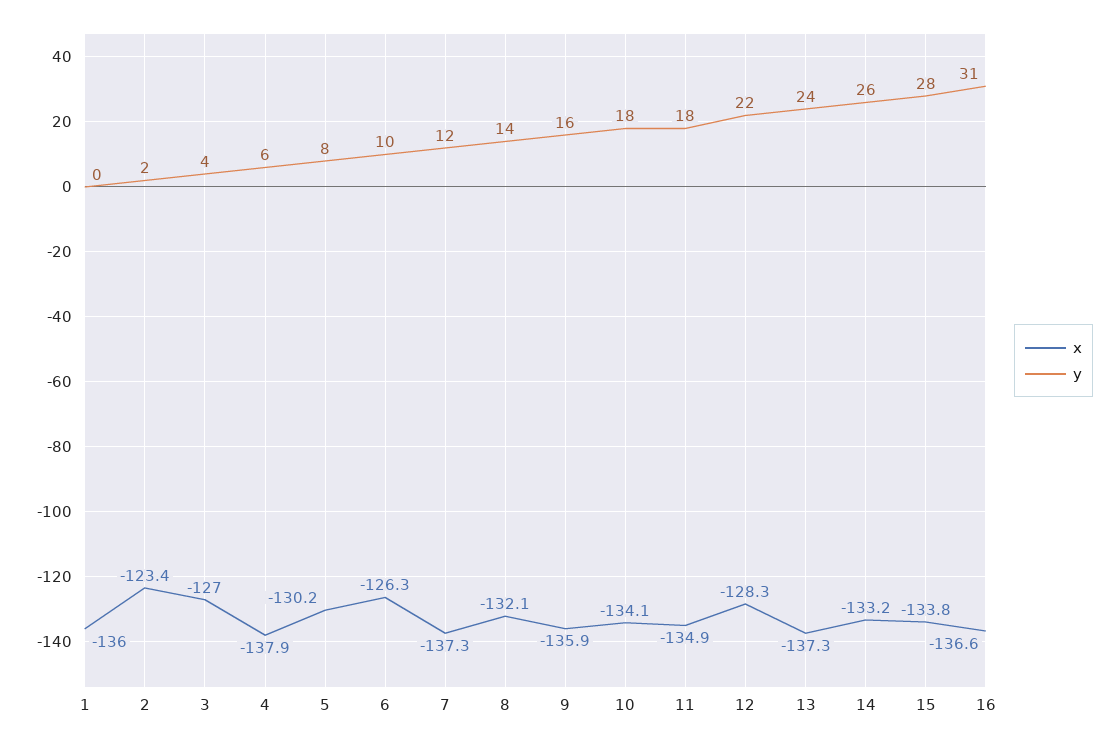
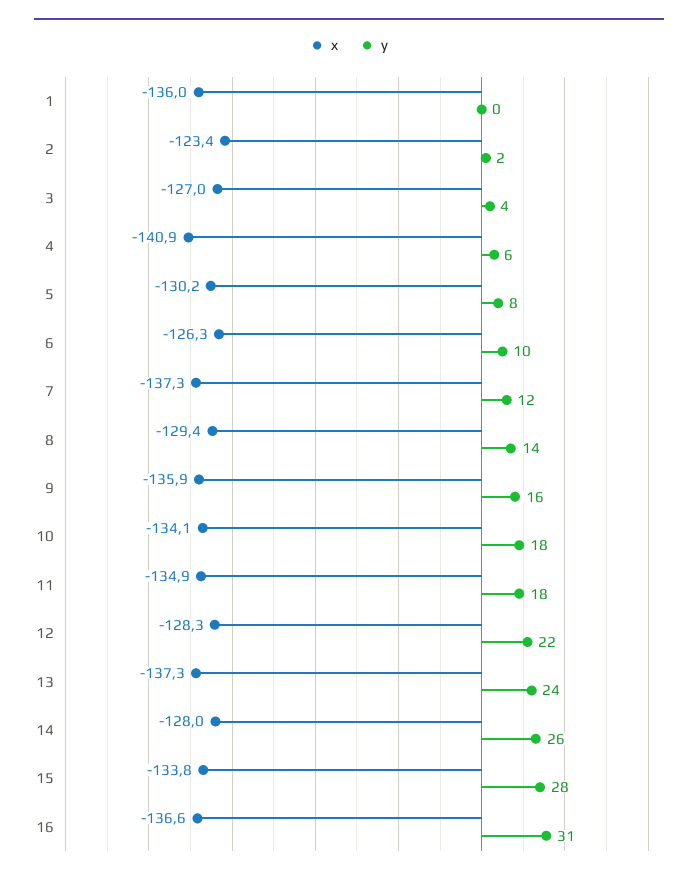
x, 4: -137.9 -> -140.9
x, 8: -132.1 -> -129.4
x, 14: -133.2 -> -128

